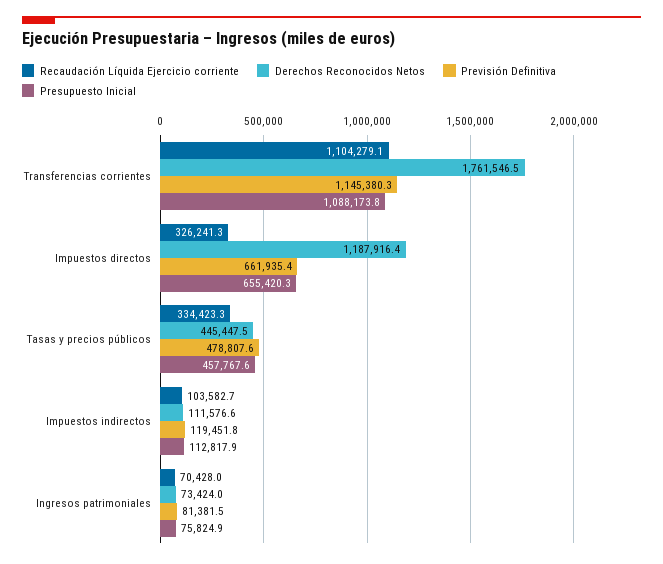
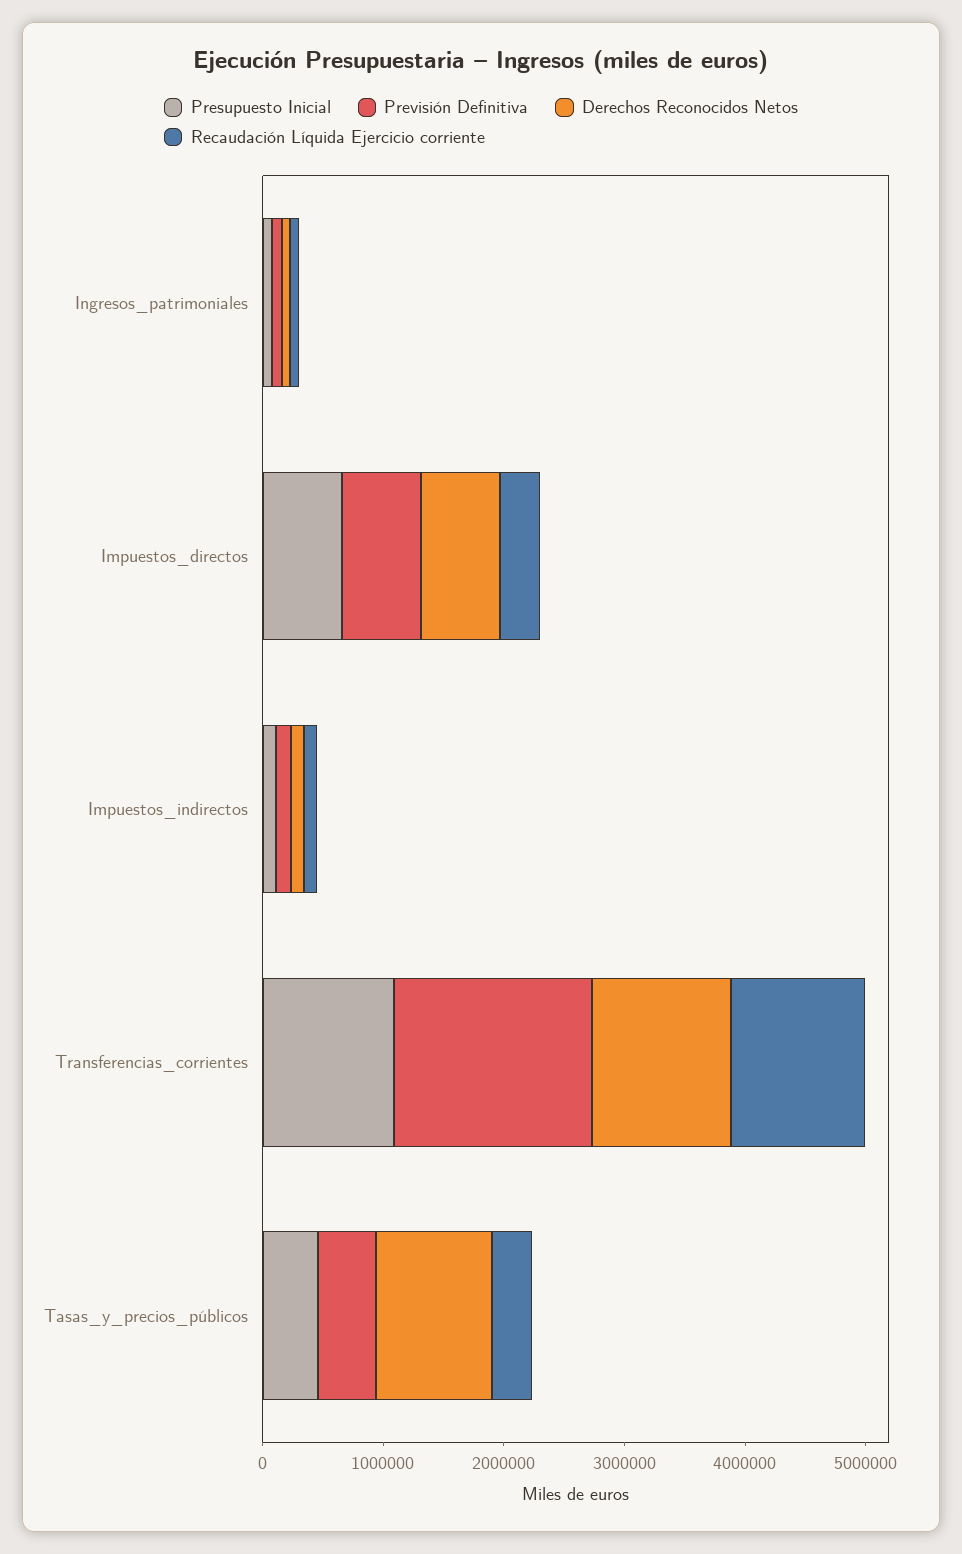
Derechos Reconocidos Netos, Transferencias corrientes: 1761546.5 -> 1200000
Previsión Definitiva, Transferencias corrientes: 1145380.3 -> 1600000
Derechos Reconocidos Netos, Impuestos directos: 1187916.4 -> 600000
Derechos Reconocidos Netos, Tasas y precios públicos: 445447.5 -> 1000000

